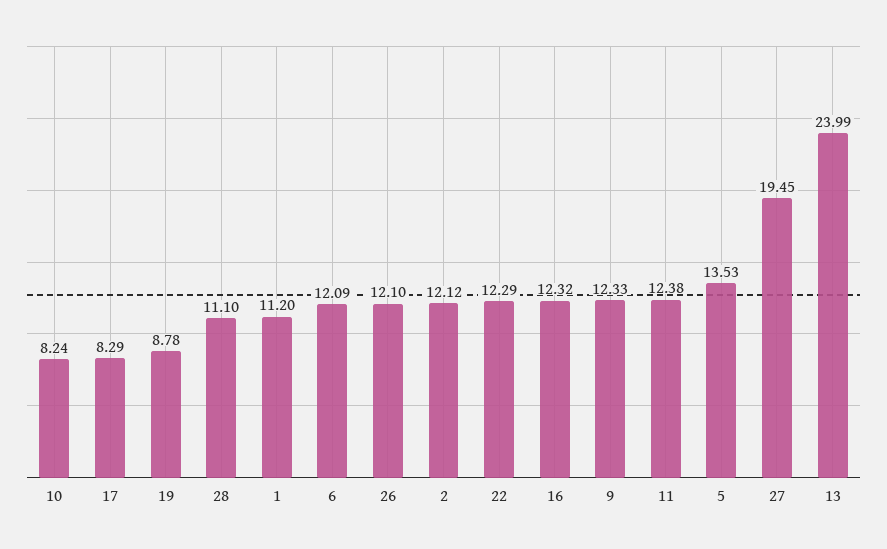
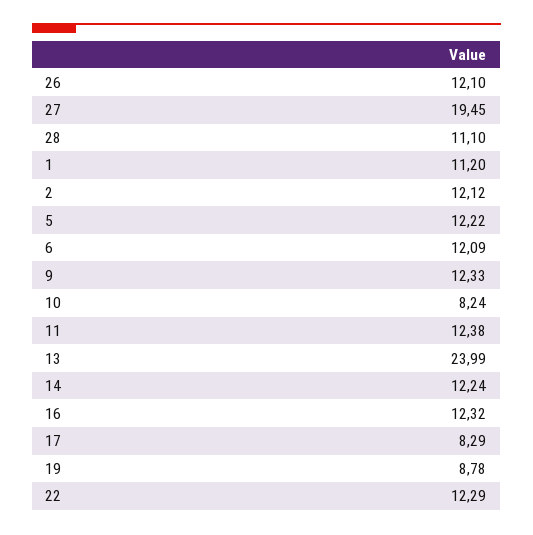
5: 13.53 -> 12.22
14: none -> 12.24

